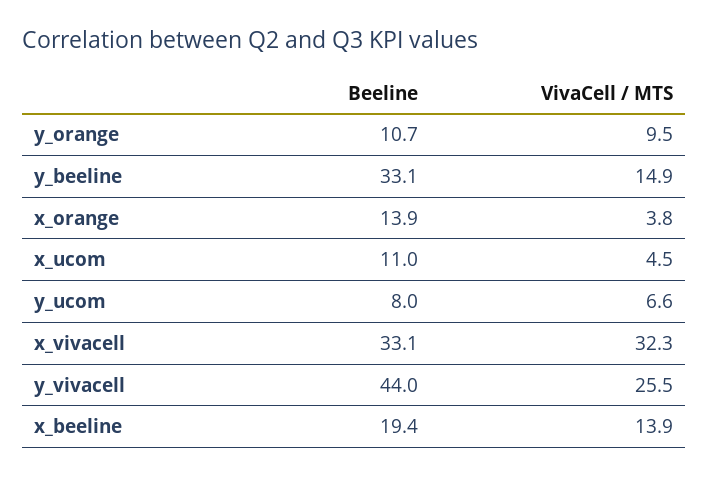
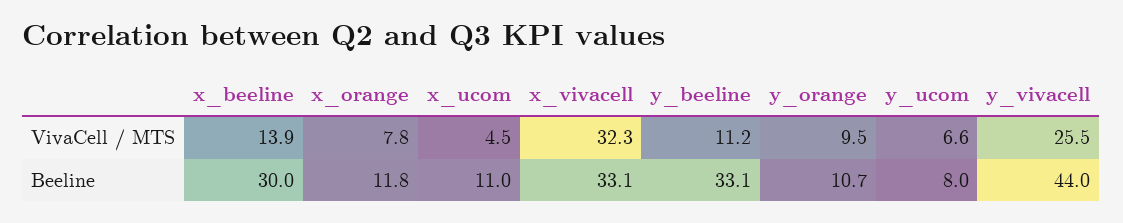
VivaCell / MTS, y_beeline: 14.9 -> 11.2
Beeline, x_orange: 13.9 -> 11.8
VivaCell / MTS, x_orange: 3.8 -> 7.8
Beeline, x_beeline: 19.4 -> 30

